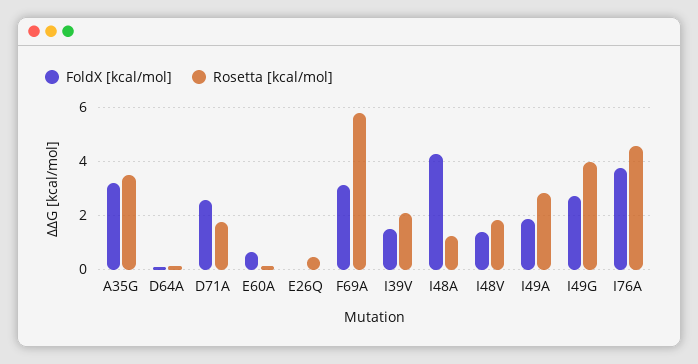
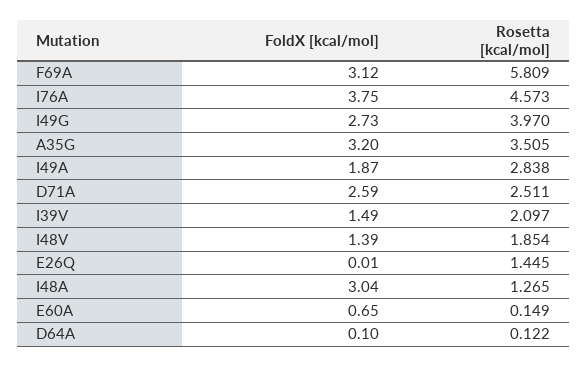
Rosetta [kcal/mol], D71A: 1.75 -> 2.511
Rosetta [kcal/mol], E26Q: 0.5 -> 1.445
FoldX [kcal/mol], I48A: 4.25 -> 3.04

